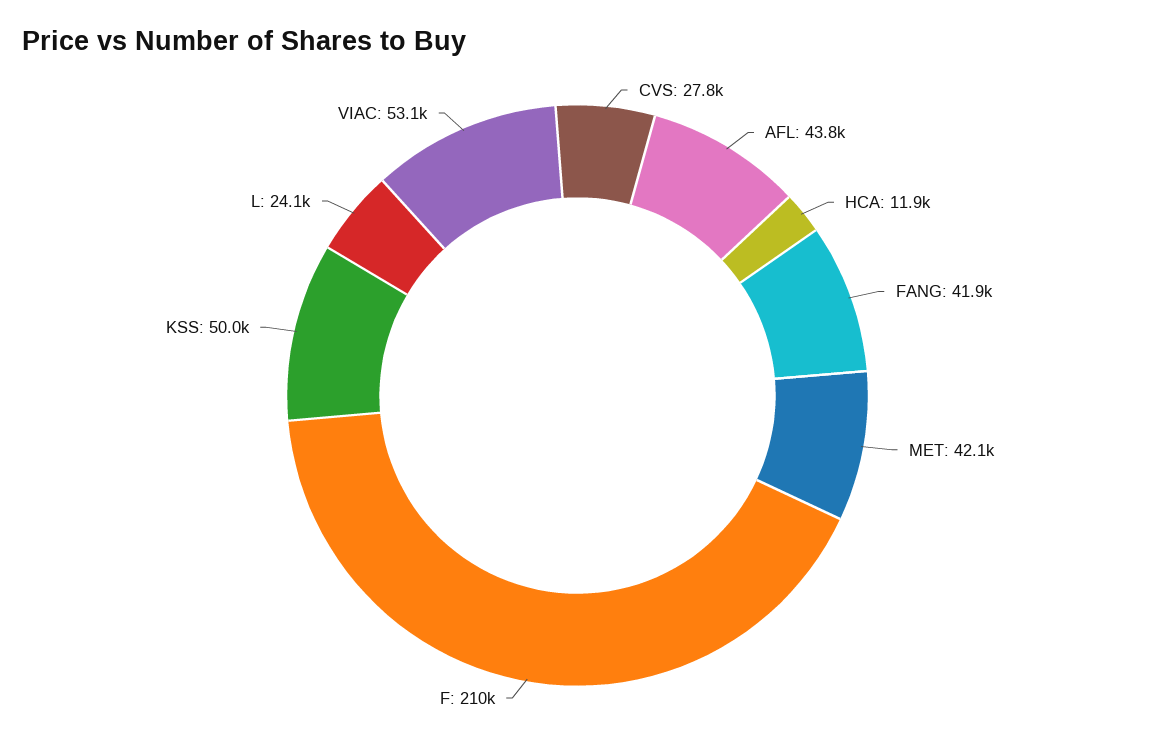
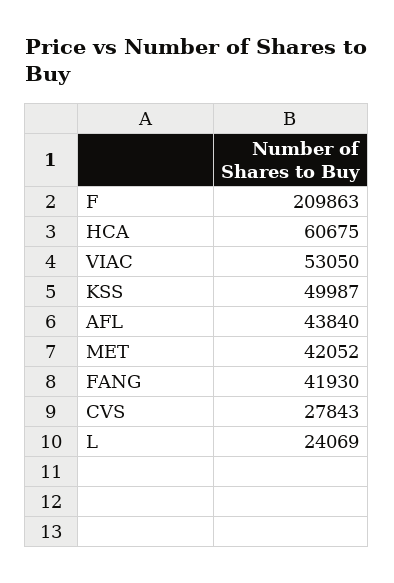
HCA: 11900 -> 60675

